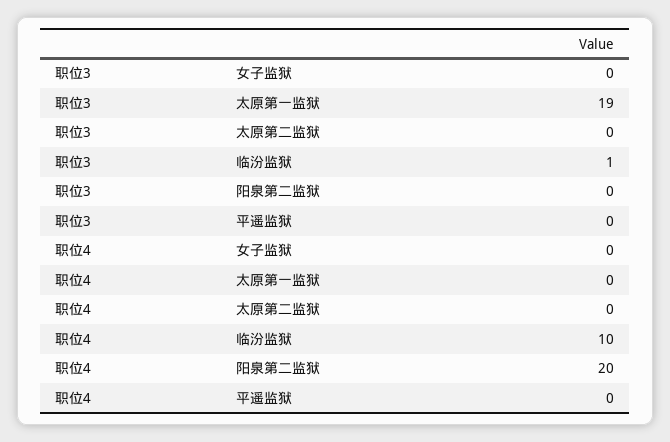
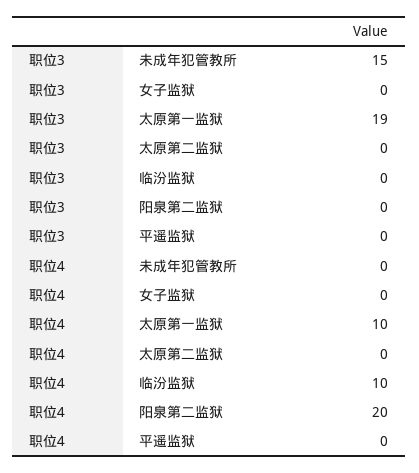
职位3, 临汾监狱: 1 -> 0
职位4, 太原第一监狱: 0 -> 10
职位3, 未成年犯管教所: none -> 15
职位4, 未成年犯管教所: none -> 0

